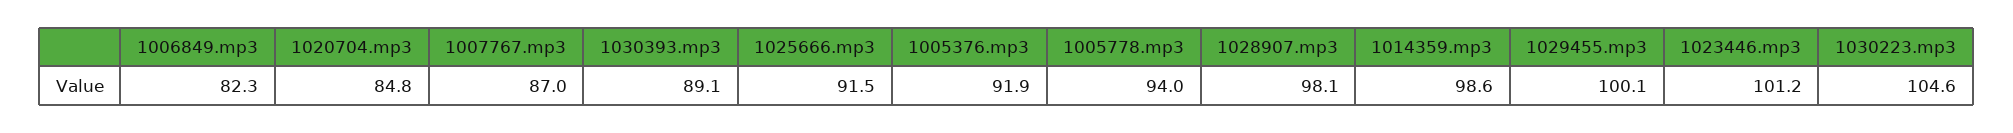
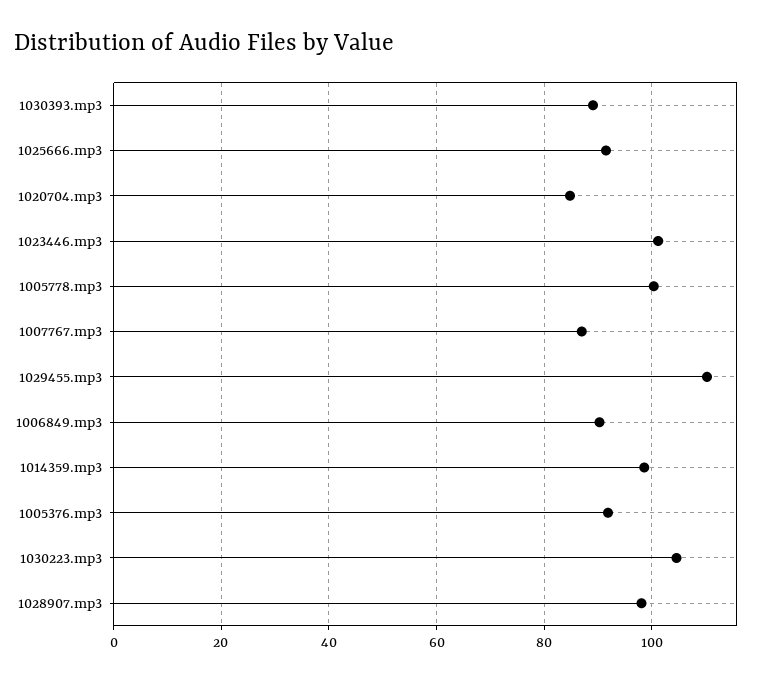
1006849.mp3: 82.3 -> 90
1005778.mp3: 94 -> 100
1029455.mp3: 100.1 -> 110

